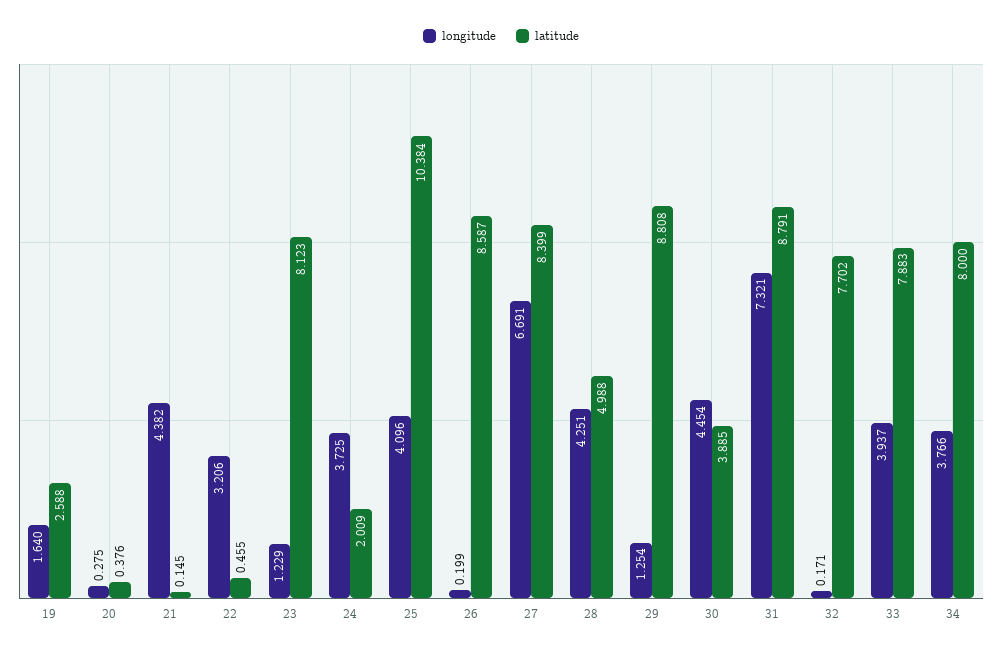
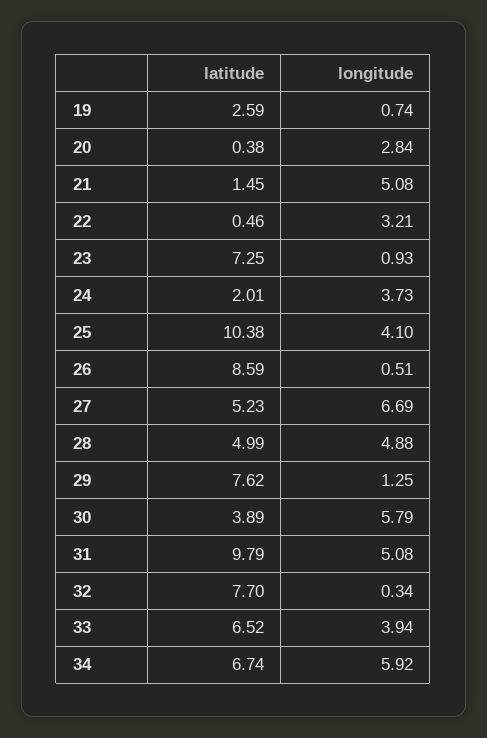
longitude, 19: 1.64 -> 0.74
longitude, 20: 0.275 -> 2.84
longitude, 21: 4.382 -> 5.08
latitude, 21: 0.145 -> 1.45
longitude, 23: 1.229 -> 0.93
latitude, 23: 8.123 -> 7.25
longitude, 26: 0.199 -> 0.51
latitude, 27: 8.399 -> 5.23
longitude, 28: 4.251 -> 4.88
latitude, 29: 8.808 -> 7.62
longitude, 30: 4.454 -> 5.79
longitude, 31: 7.321 -> 5.08
latitude, 31: 8.791 -> 9.79
longitude, 32: 0.171 -> 0.34
latitude, 33: 7.883 -> 6.52
longitude, 34: 3.766 -> 5.92
latitude, 34: 8 -> 6.74

